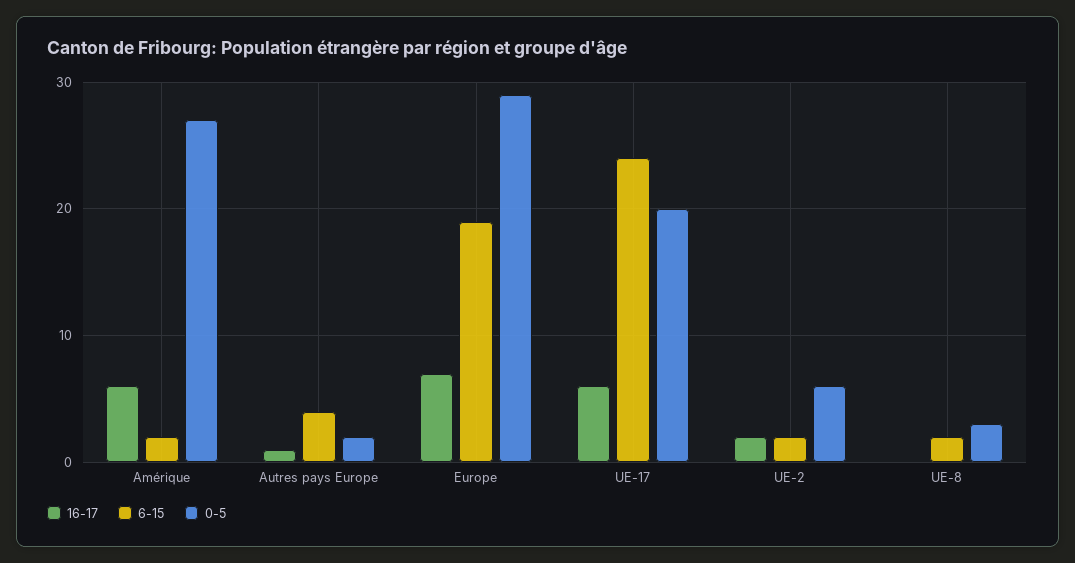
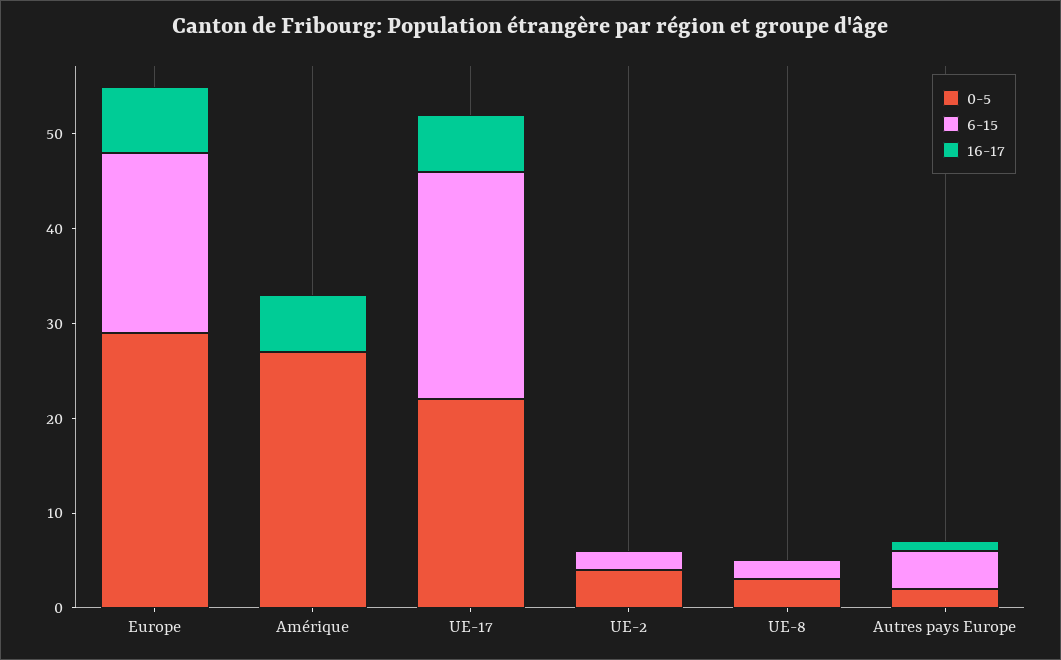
6-15, Amérique: 2 -> 0
0-5, UE-17: 20 -> 22
16-17, UE-2: 2 -> 0
0-5, UE-2: 6 -> 4

